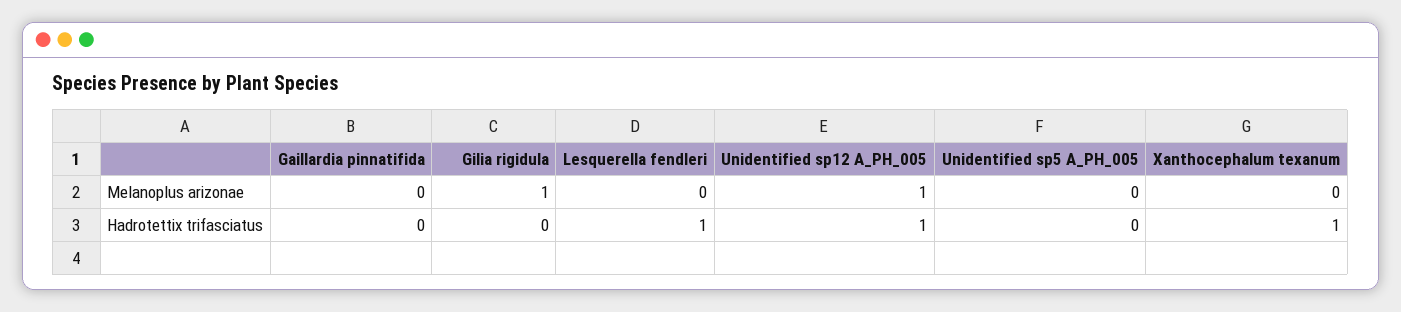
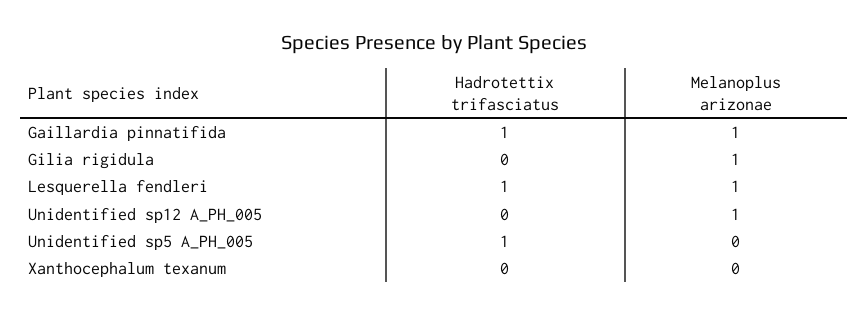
Gaillardia pinnatifida, Melanoplus arizonae: 0 -> 1
Lesquerella fendleri, Melanoplus arizonae: 0 -> 1
Gaillardia pinnatifida, Hadrotettix trifasciatus: 0 -> 1
Unidentified sp12 A_PH_005, Hadrotettix trifasciatus: 1 -> 0
Unidentified sp5 A_PH_005, Hadrotettix trifasciatus: 0 -> 1
Xanthocephalum texanum, Hadrotettix trifasciatus: 1 -> 0

